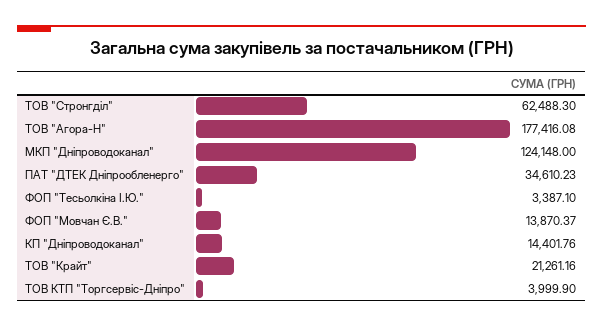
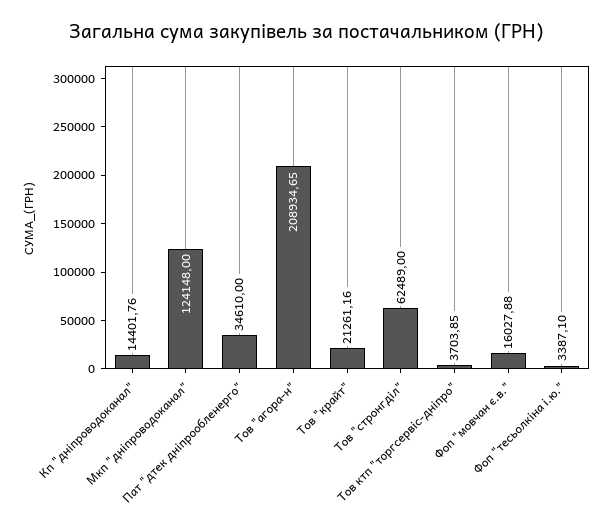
ТОВ "Стронгділ": 62488.3 -> 62489
ТОВ "Агора-Н": 177416.08 -> 208934.65
ПАТ "ДТЕК Дніпрообленерго": 34610.23 -> 34610
ФОП "Мовчан Є.В.": 13870.37 -> 16027.88
ТОВ КТП "Торгсервіс-Дніпро": 3999.9 -> 3703.85

